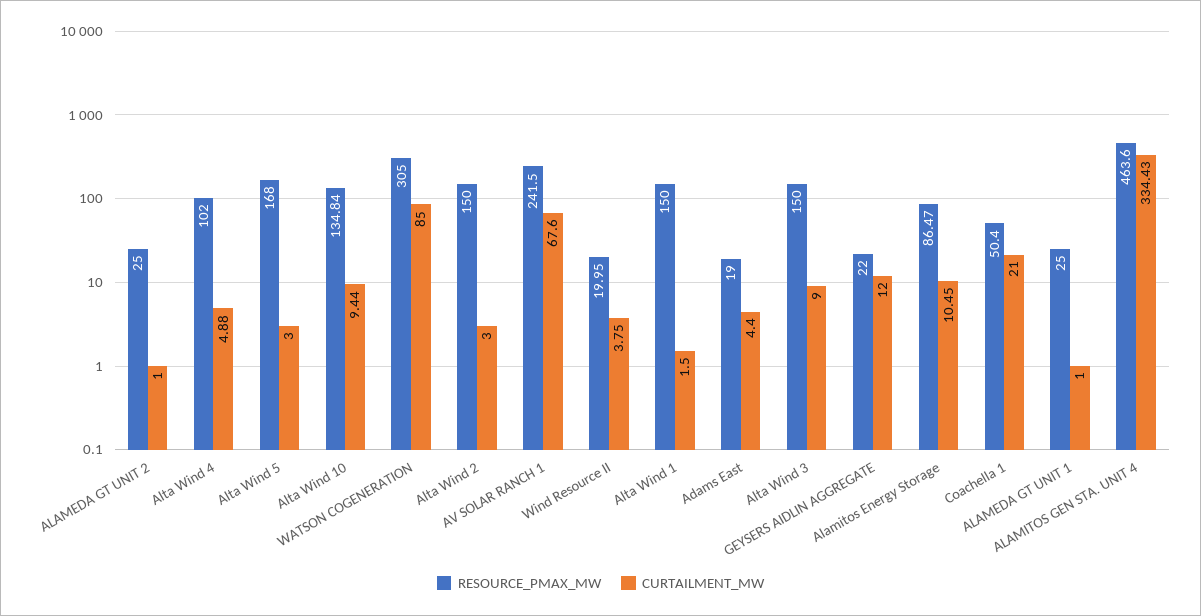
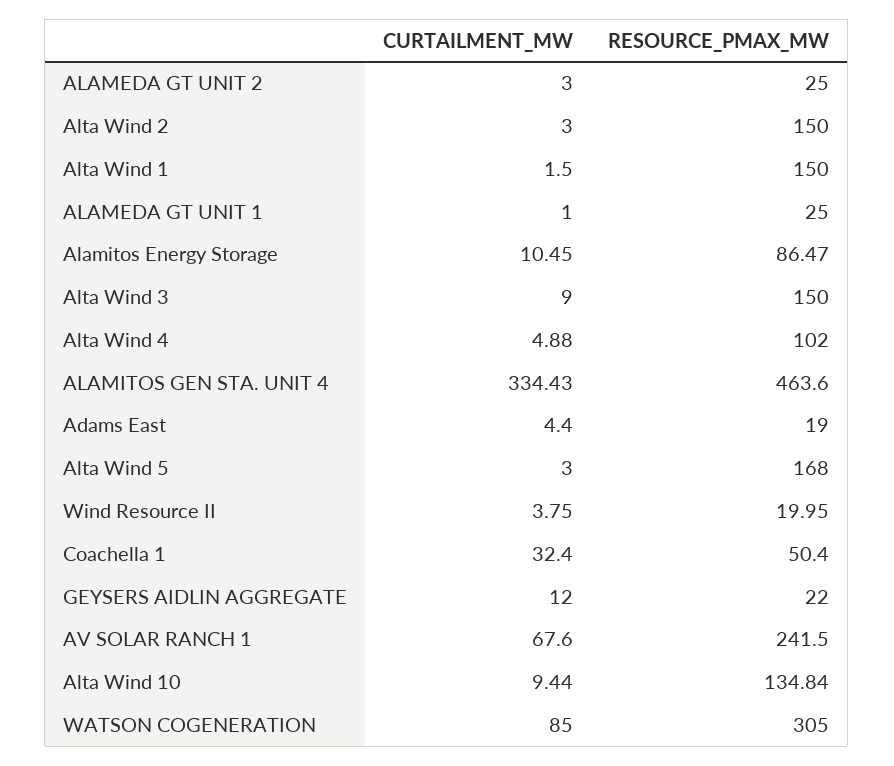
CURTAILMENT_MW, ALAMEDA GT UNIT 2: 1 -> 3
CURTAILMENT_MW, Coachella 1: 21 -> 32.4

